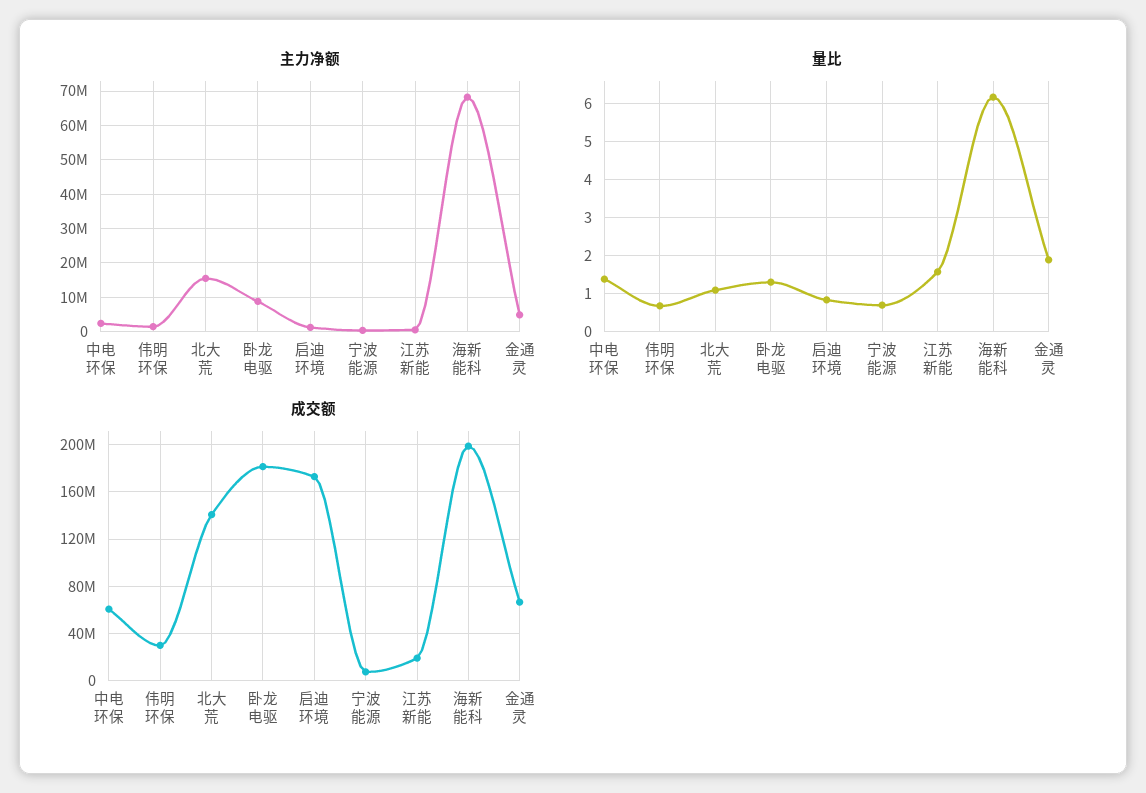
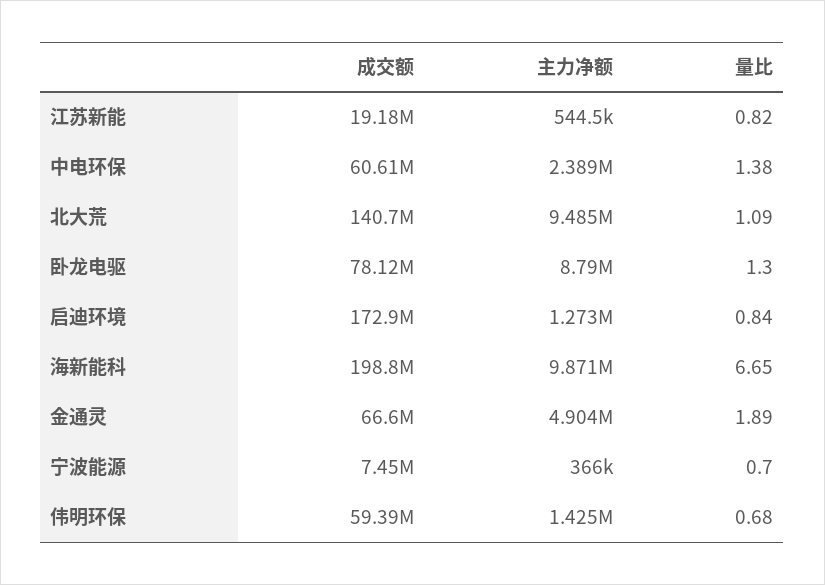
主力净额, 北大荒: 16000000 -> 9485000
主力净额, 海新能科: 68000000 -> 9871000
量比, 江苏新能: 1.6 -> 0.82
量比, 海新能科: 6.2 -> 6.65
成交额, 伟明环保: 30000000 -> 59390000
成交额, 卧龙电驱: 180000000 -> 78120000

